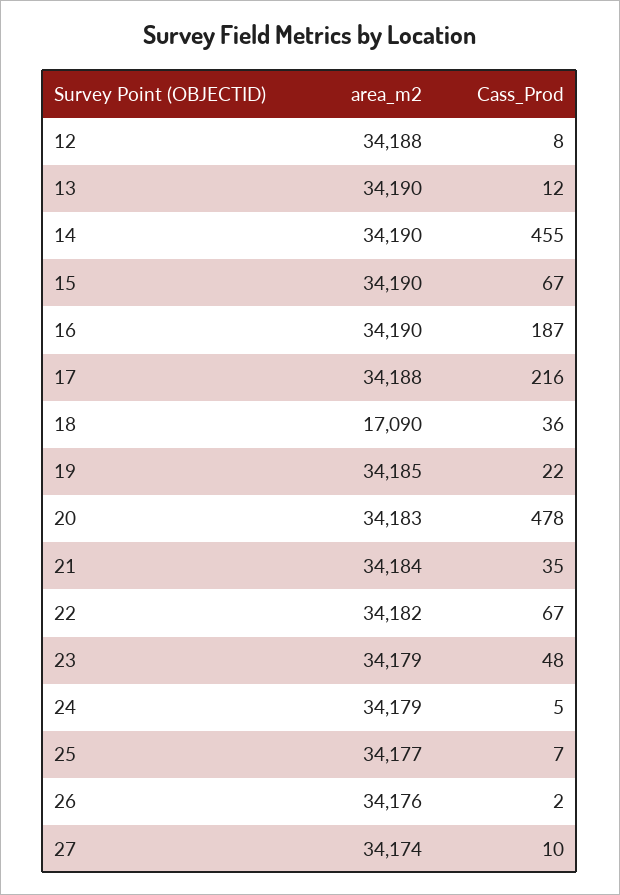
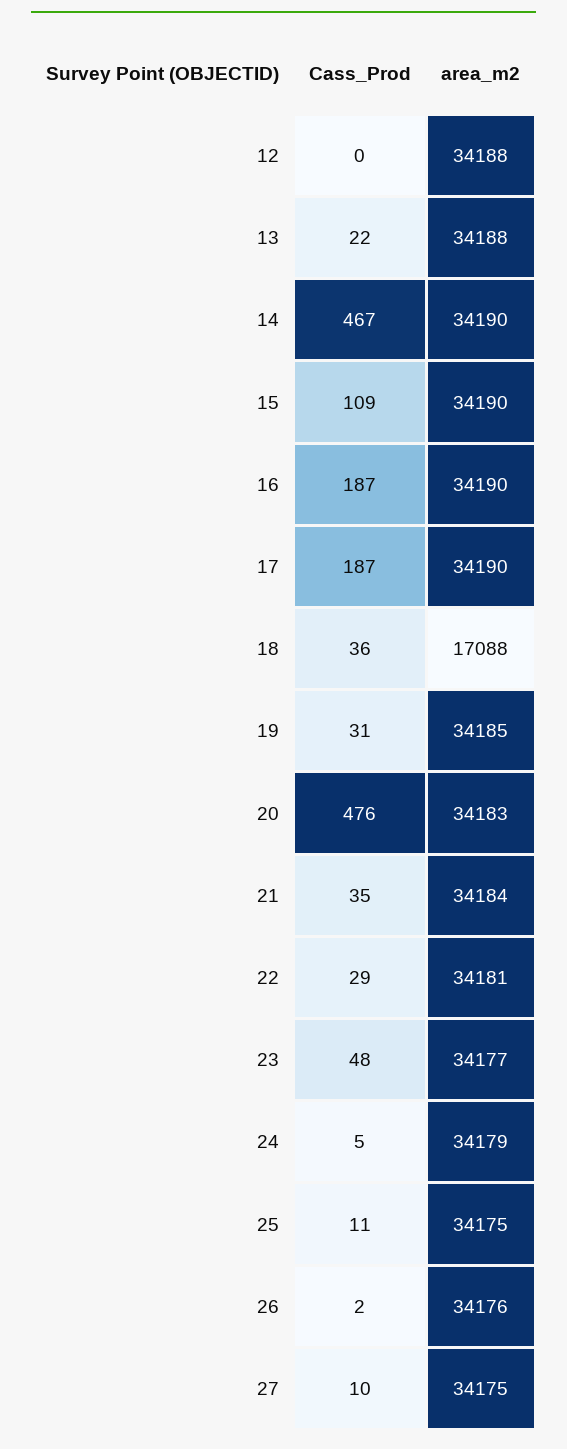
Cass_Prod, 12: 8 -> 0
area_m2, 13: 34190 -> 34188
Cass_Prod, 13: 12 -> 22
Cass_Prod, 14: 455 -> 467
Cass_Prod, 15: 67 -> 109
area_m2, 17: 34188 -> 34190
Cass_Prod, 17: 216 -> 187
area_m2, 18: 17090 -> 17088
Cass_Prod, 19: 22 -> 31
Cass_Prod, 20: 478 -> 476
area_m2, 22: 34182 -> 34181
Cass_Prod, 22: 67 -> 29
area_m2, 23: 34179 -> 34177
area_m2, 25: 34177 -> 34175
Cass_Prod, 25: 7 -> 11
area_m2, 27: 34174 -> 34175

